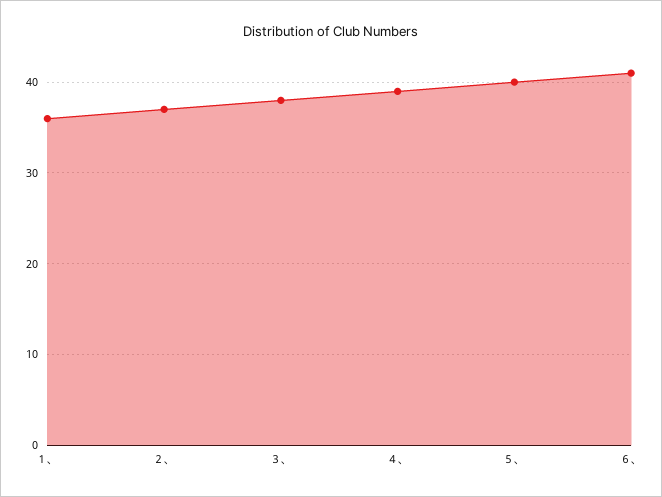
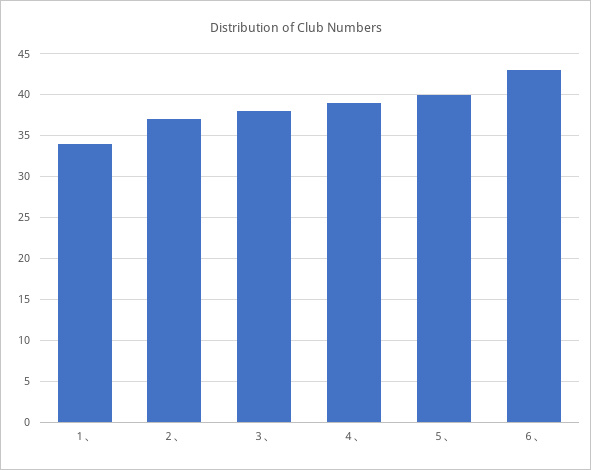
１、: 36 -> 34
６、: 41 -> 43

